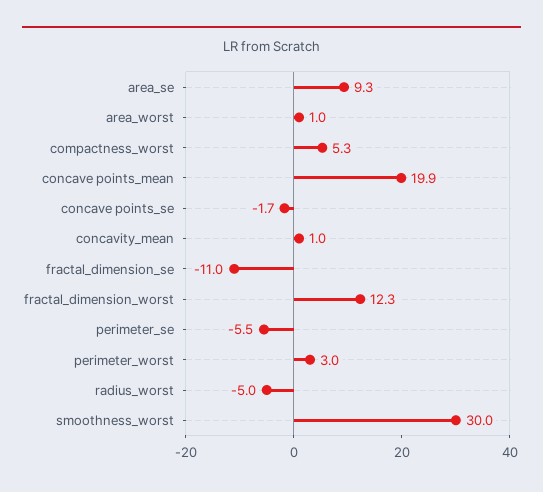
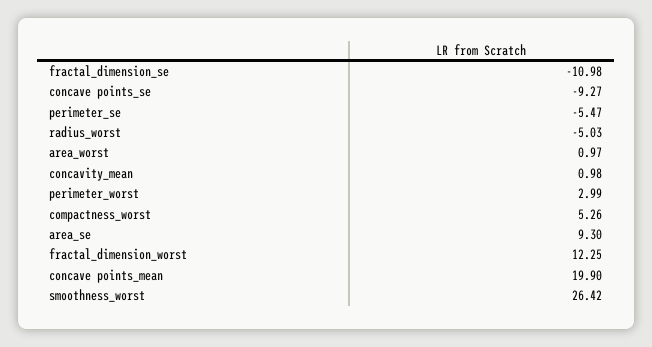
concave points_se: -1.7 -> -9.27
smoothness_worst: 30 -> 26.42

